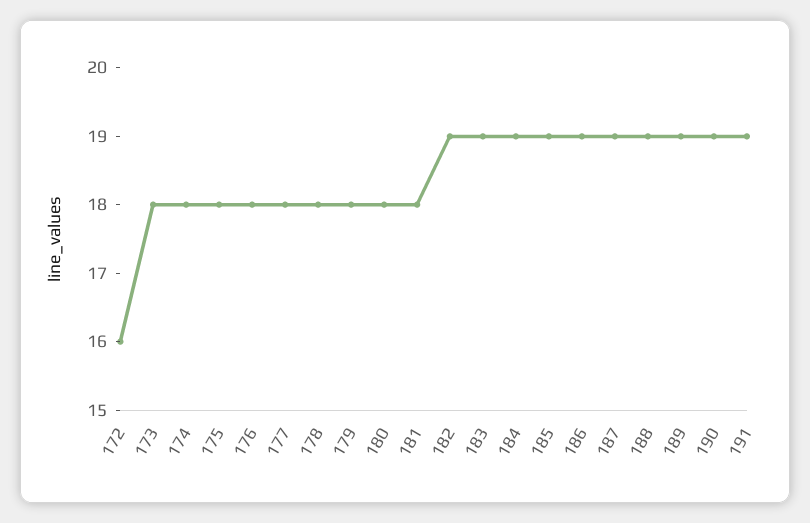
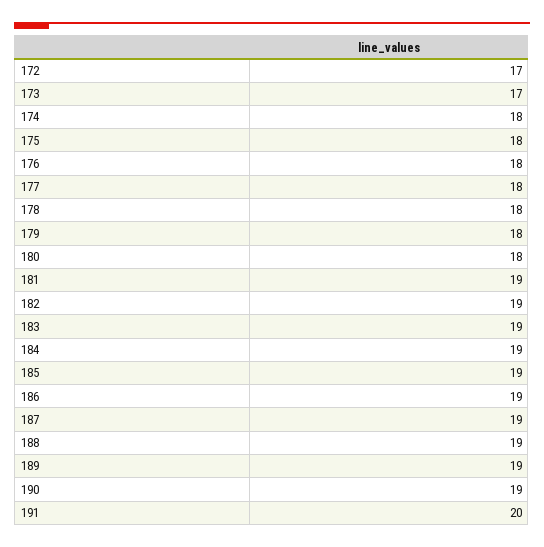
172: 16 -> 17
173: 18 -> 17
181: 18 -> 19
191: 19 -> 20

